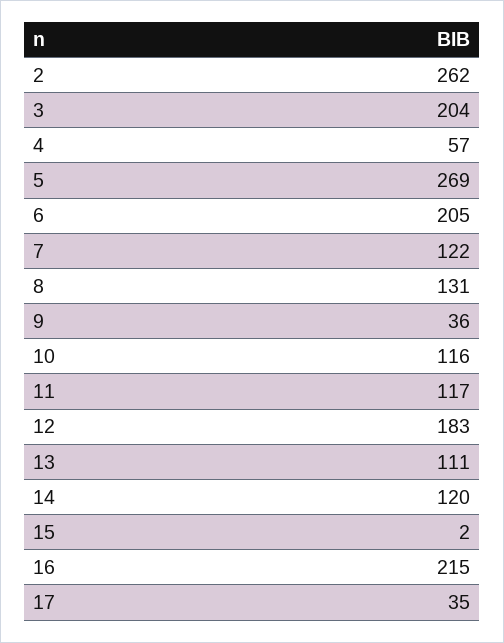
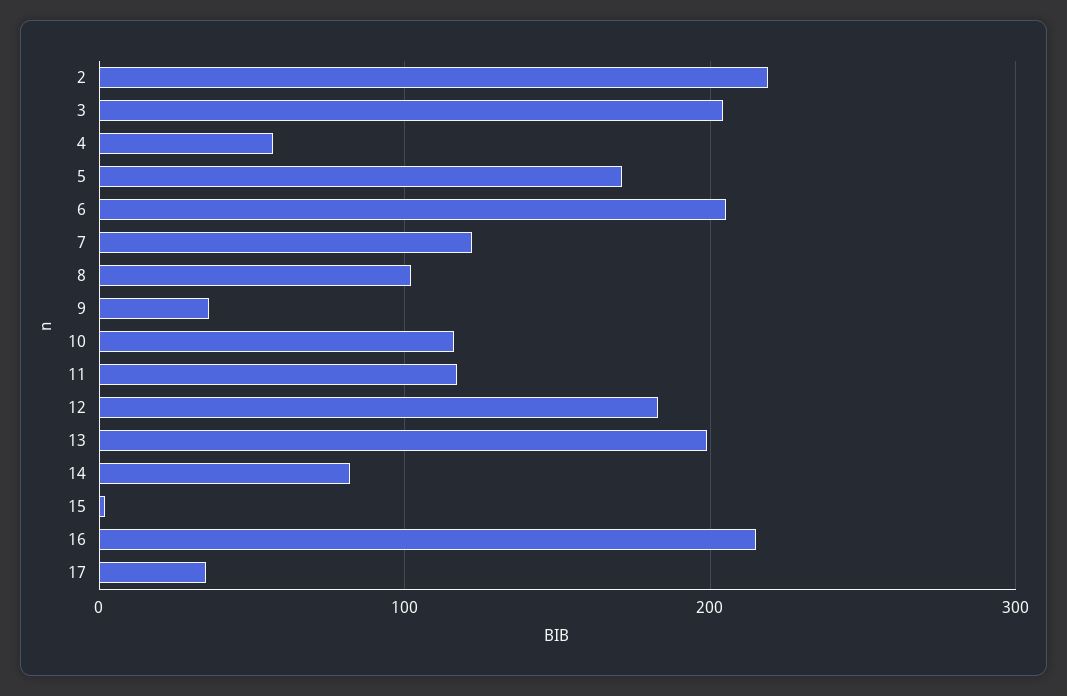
2: 262 -> 220
5: 269 -> 170
8: 131 -> 100
13: 111 -> 200
14: 120 -> 80

